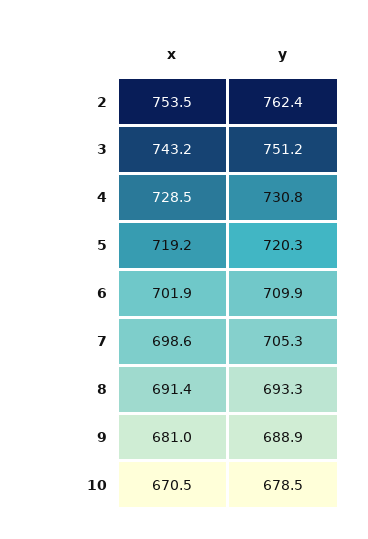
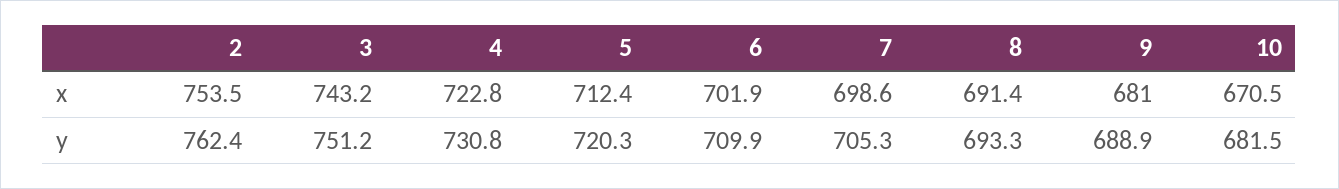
x, 4: 728.5 -> 722.8
x, 5: 719.2 -> 712.4
y, 10: 678.5 -> 681.5

